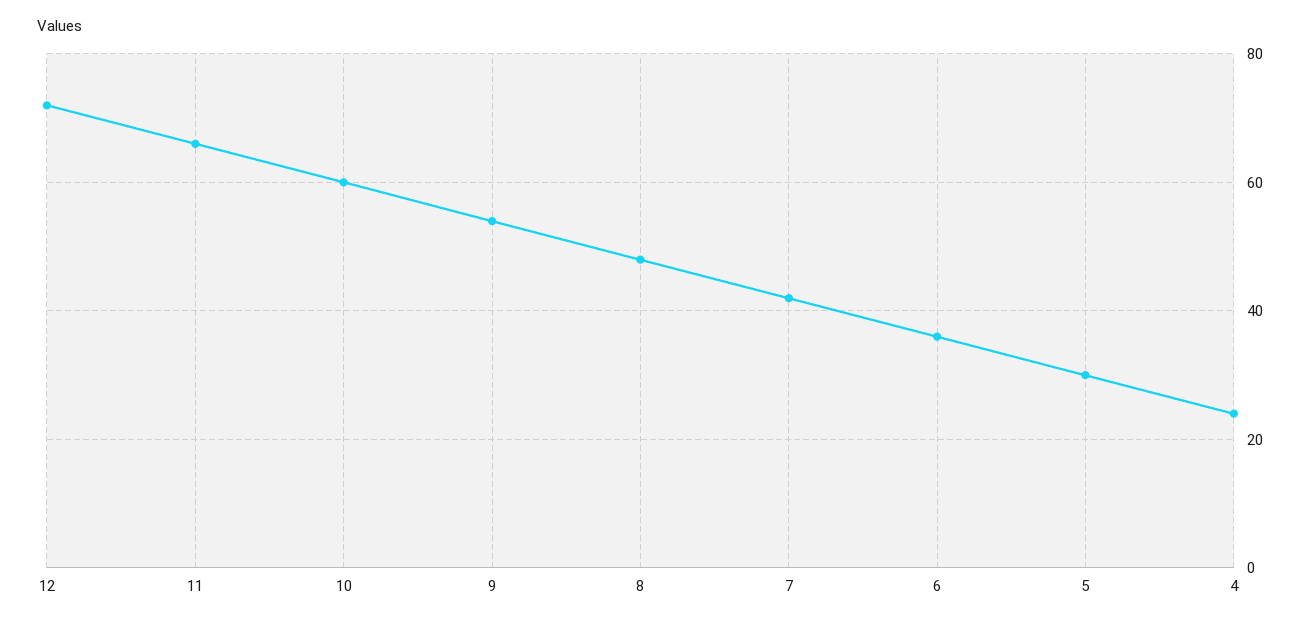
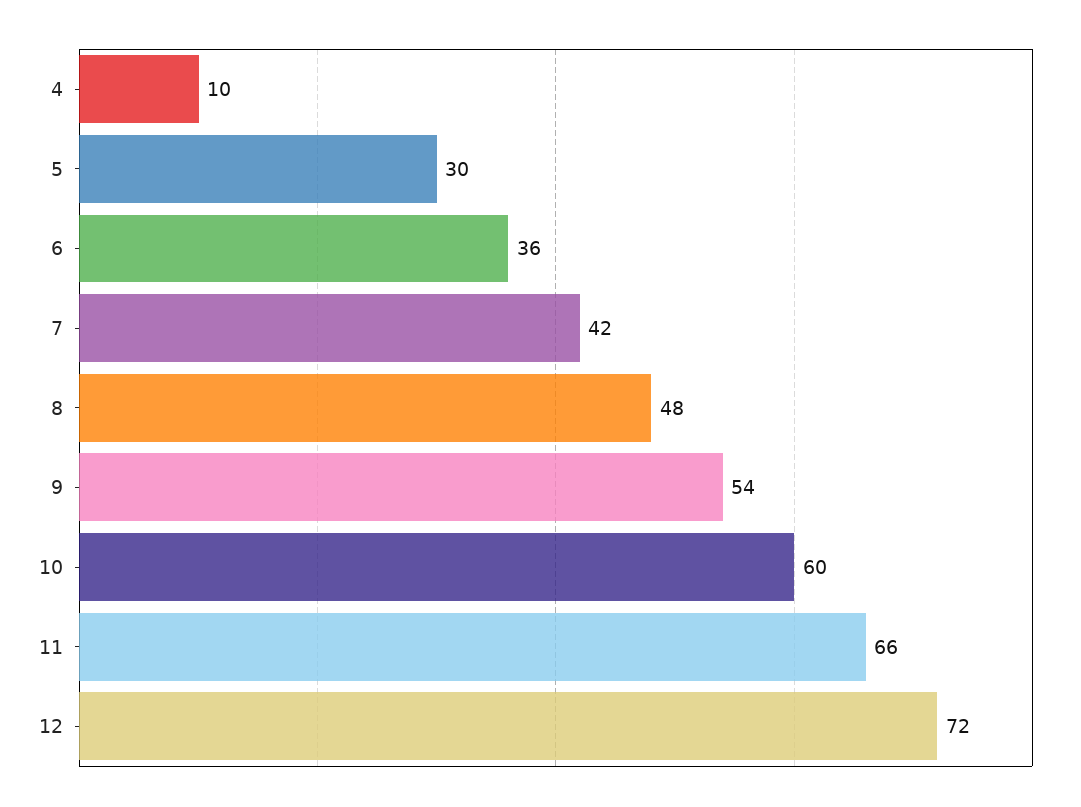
4: 25 -> 10

